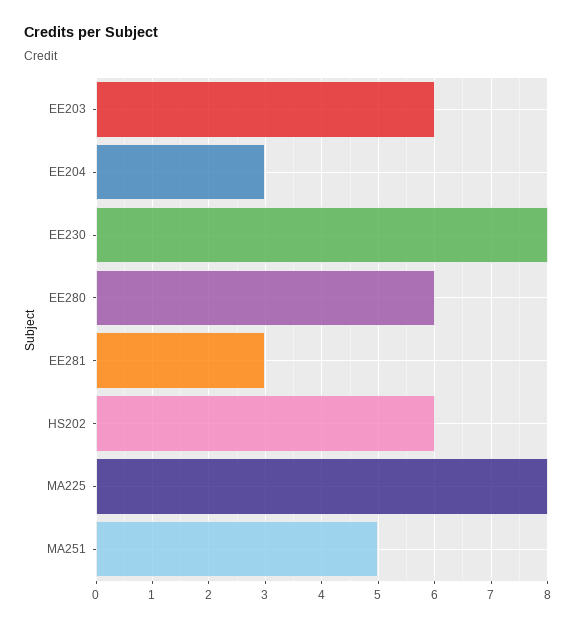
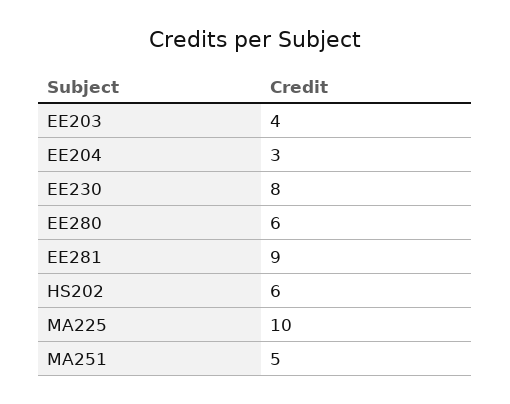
EE203: 6 -> 4
EE281: 3 -> 9
MA225: 8 -> 10

